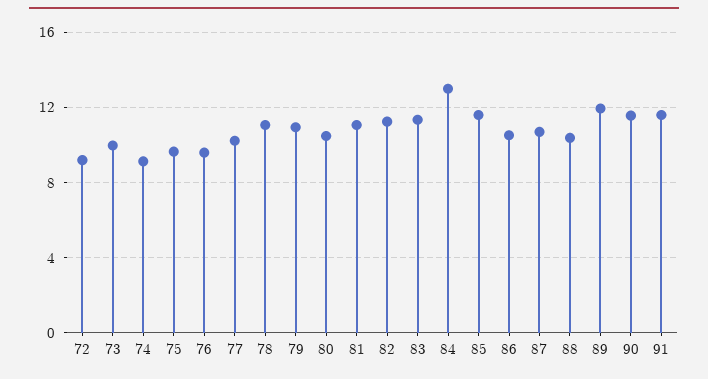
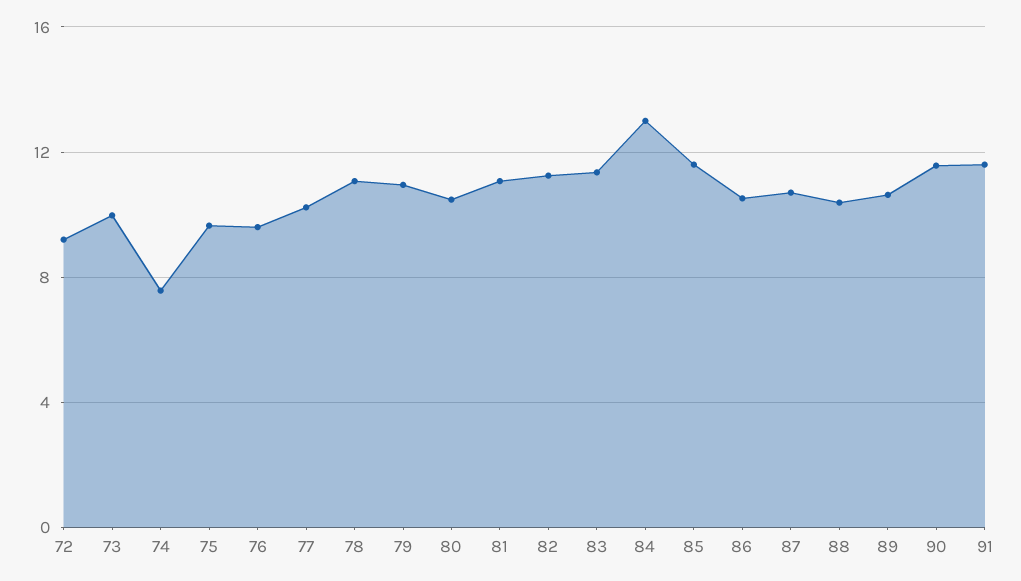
74: 9 -> 7.5
89: 12 -> 10.5

